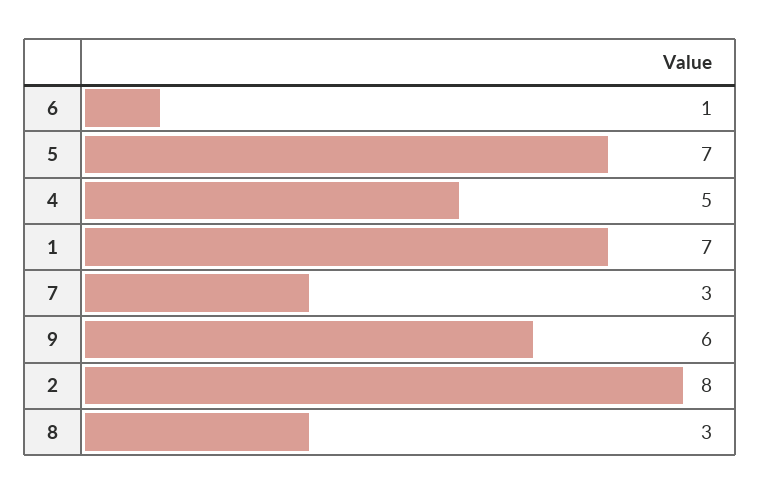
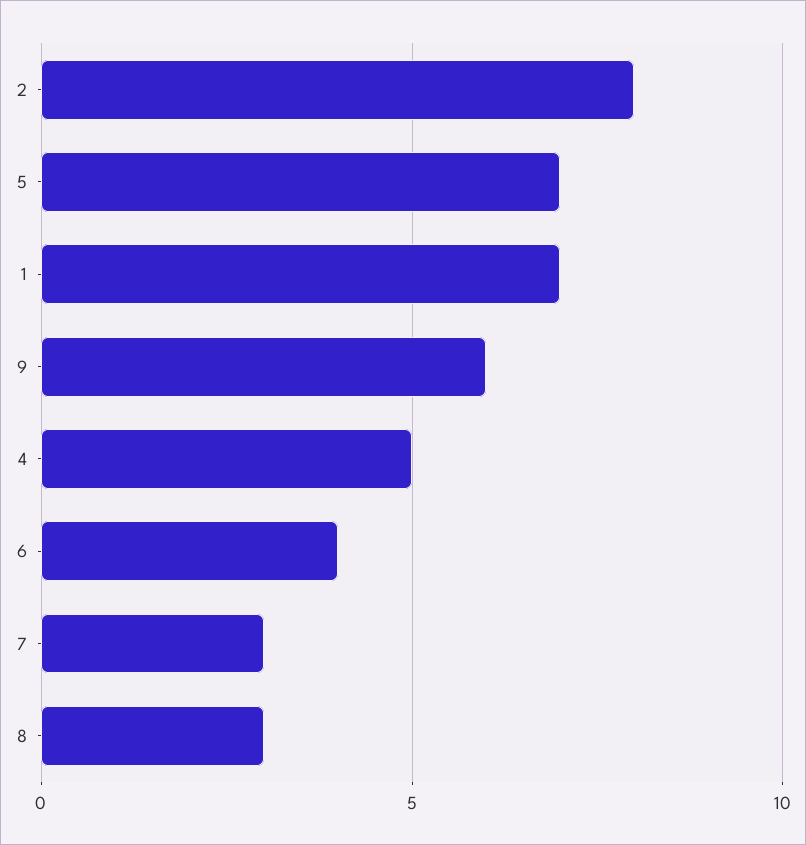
6: 1 -> 4

